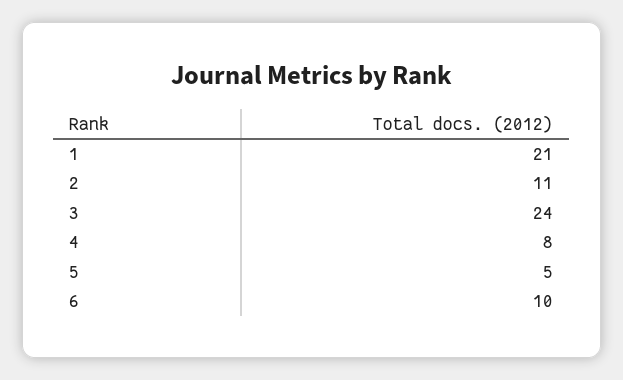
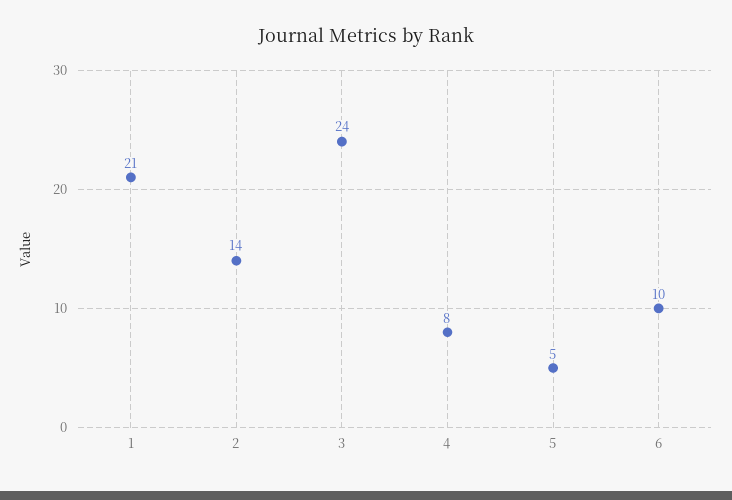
2: 11 -> 14

